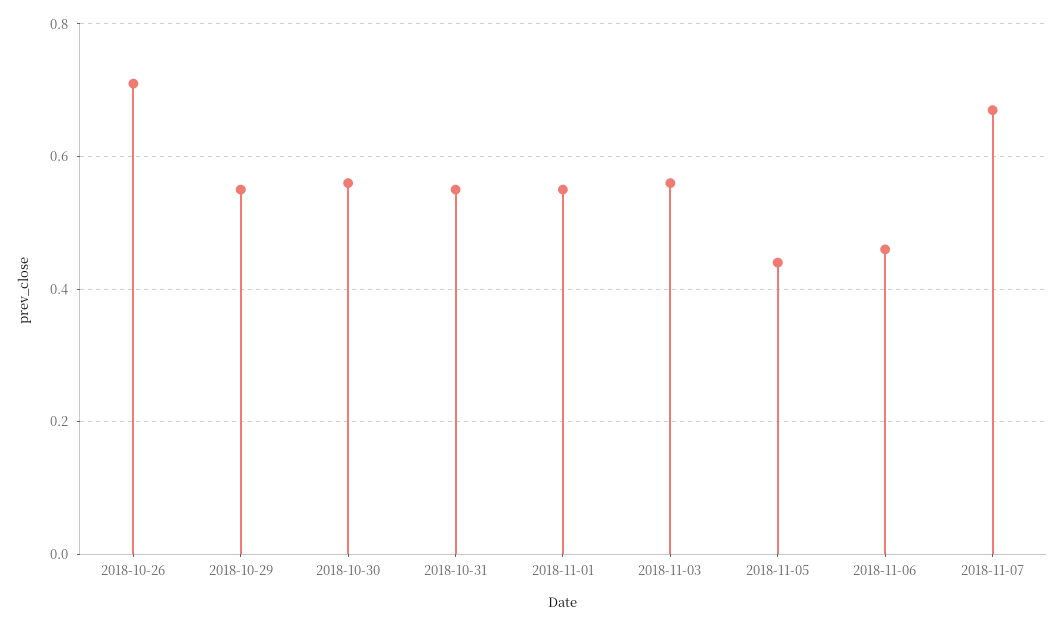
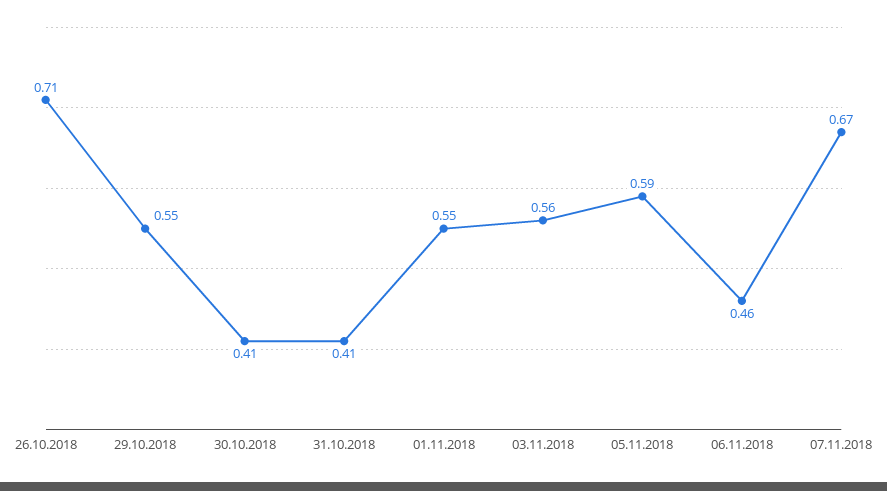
2018-10-30: 0.55 -> 0.41
2018-10-31: 0.55 -> 0.41
2018-11-05: 0.45 -> 0.59

